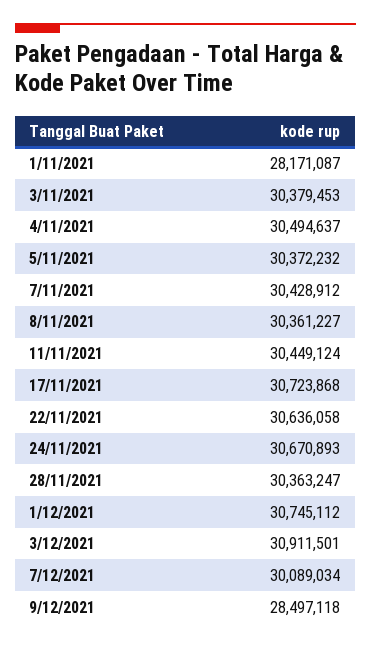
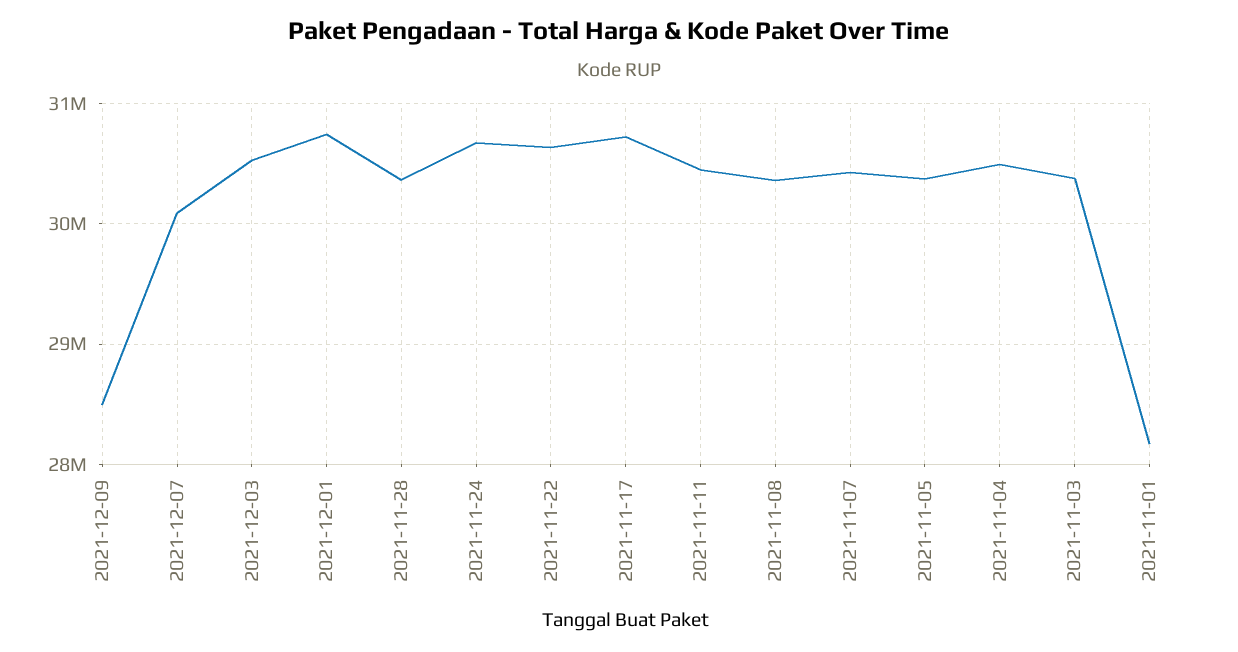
3/12/2021: 30911501 -> 30500000

